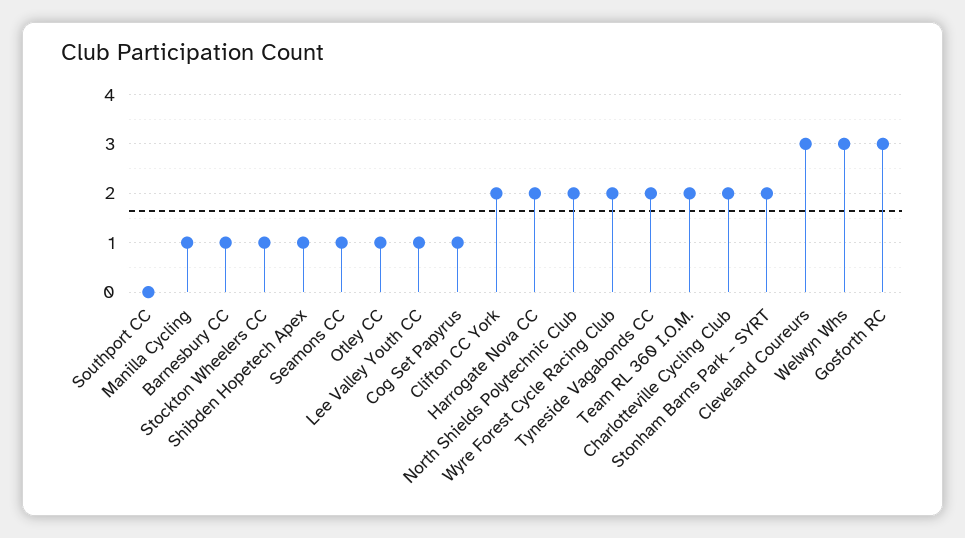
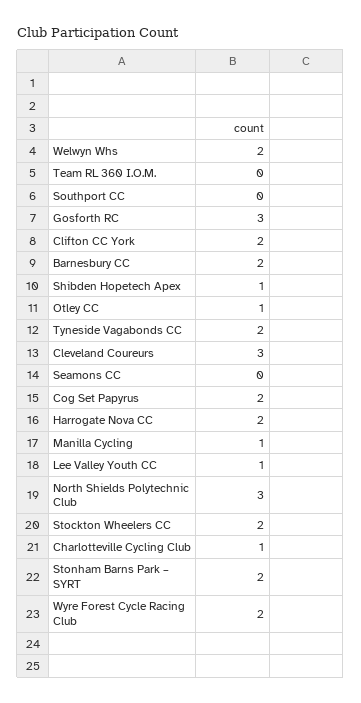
Barnesbury CC: 1 -> 2
Stockton Wheelers CC: 1 -> 2
Seamons CC: 1 -> 0
Cog Set Papyrus: 1 -> 2
North Shields Polytechnic Club: 2 -> 3
Team RL 360 I.O.M.: 2 -> 0
Charlotteville Cycling Club: 2 -> 1
Welwyn Whs: 3 -> 2

